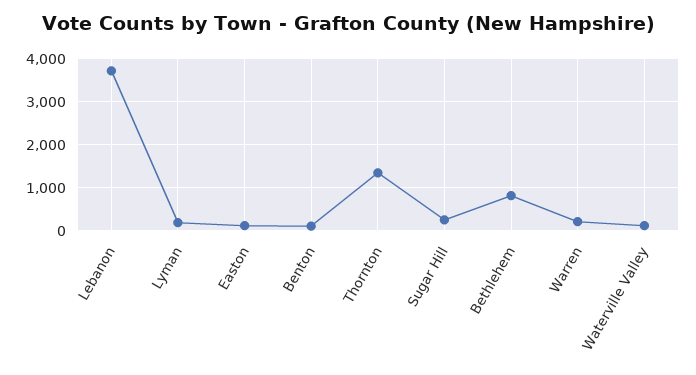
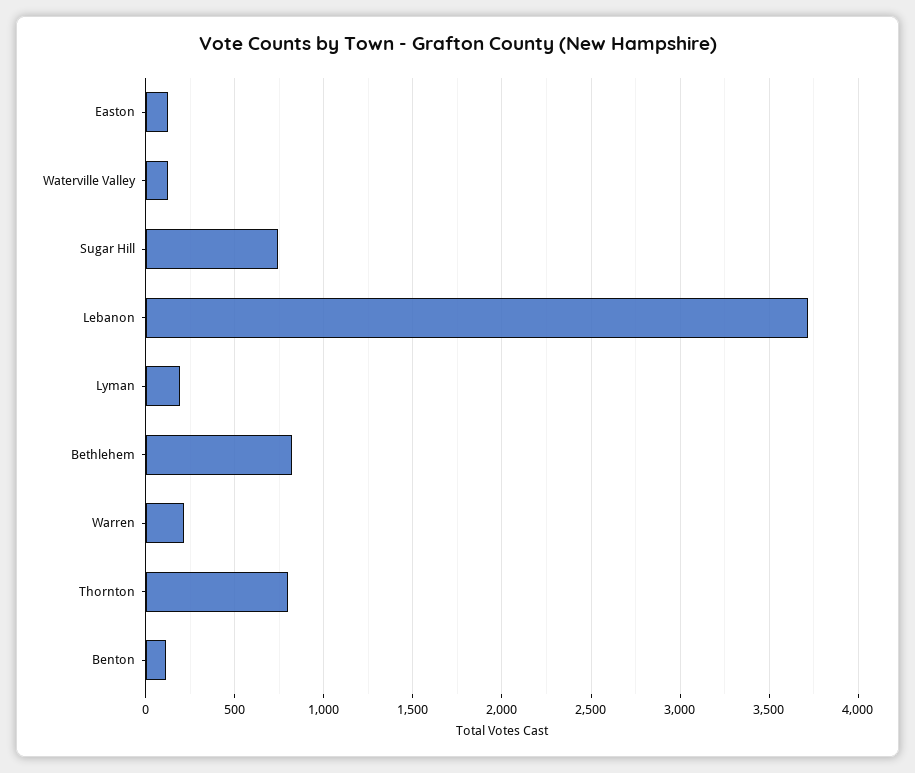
Thornton: 1400 -> 800
Sugar Hill: 200 -> 750

